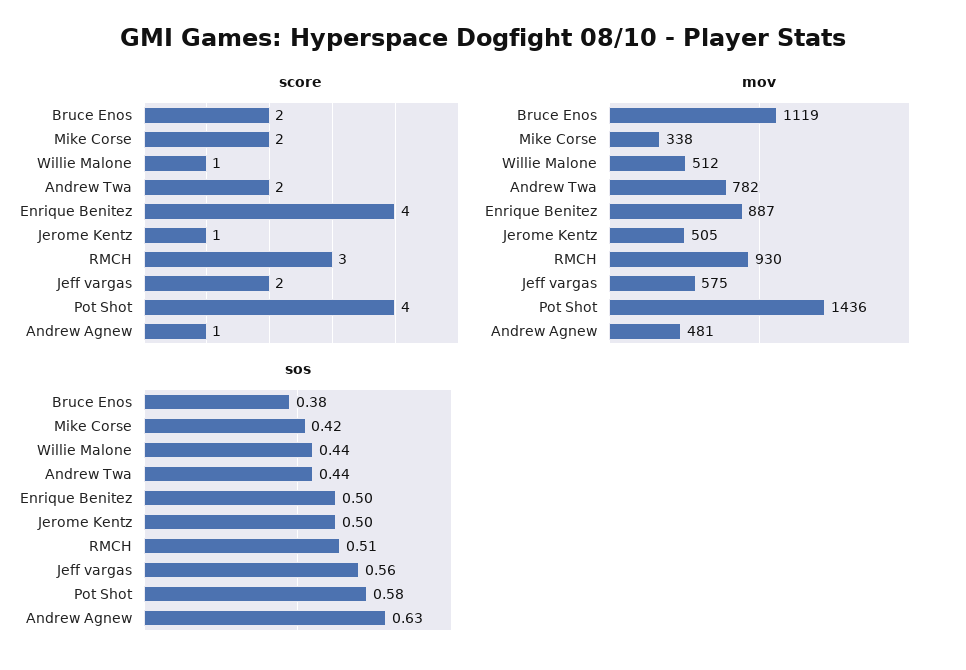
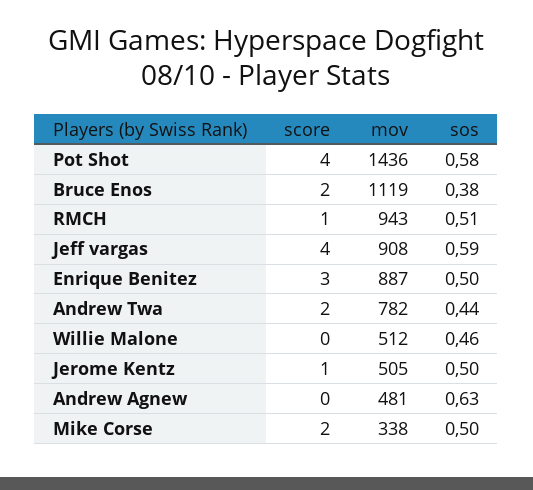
score, Willie Malone: 1 -> 0
score, Enrique Benitez: 4 -> 3
score, RMCH: 3 -> 1
score, Jeff vargas: 2 -> 4
score, Andrew Agnew: 1 -> 0
mov, RMCH: 930 -> 943
mov, Jeff vargas: 575 -> 908
sos, Mike Corse: 0.42 -> 0.5
sos, Willie Malone: 0.44 -> 0.46
sos, Jeff vargas: 0.56 -> 0.59

